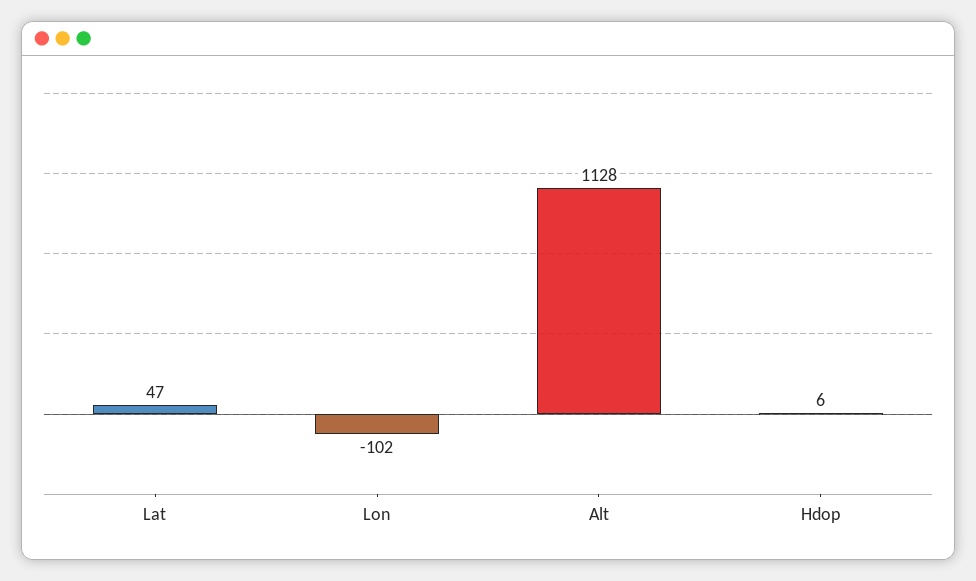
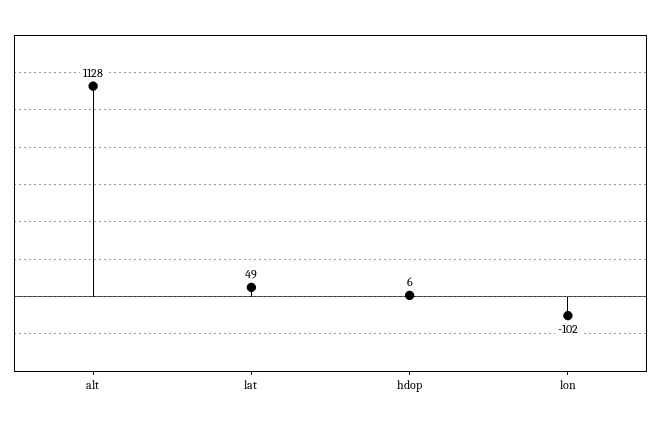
Lat: 47 -> 49

